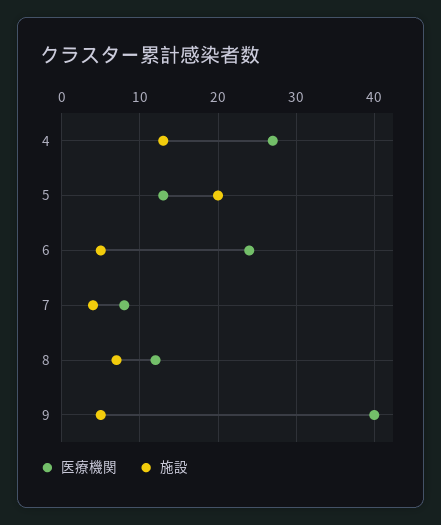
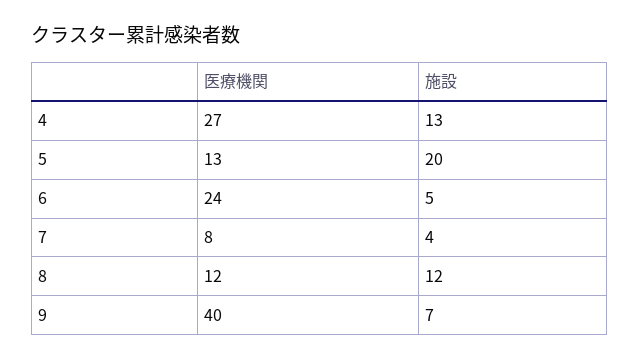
施設, 8: 7 -> 12
施設, 9: 5 -> 7

